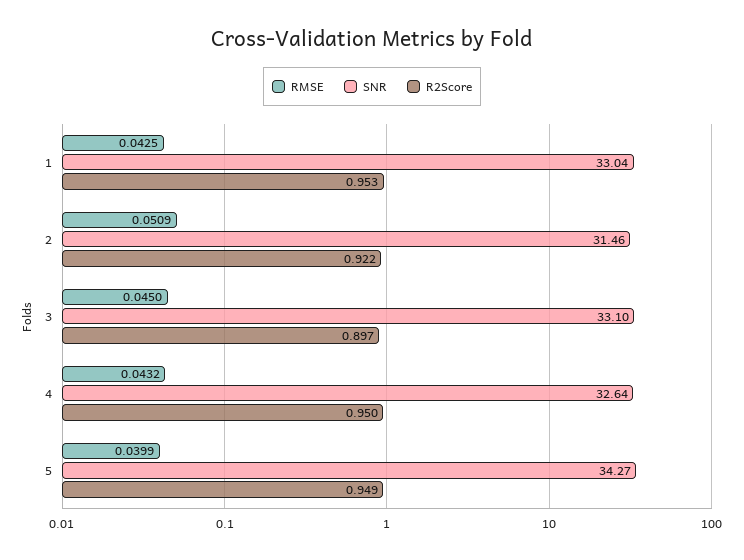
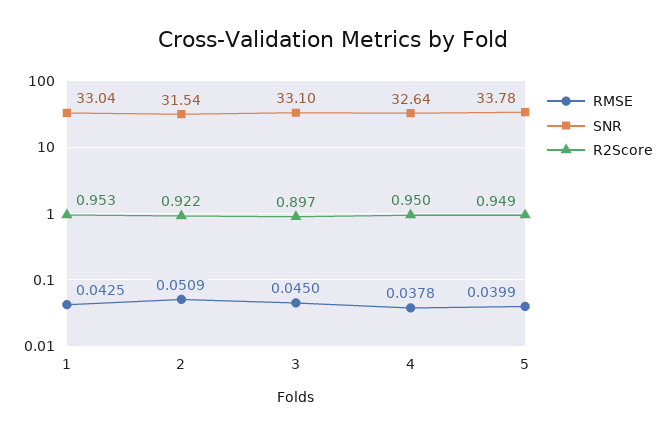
SNR, 2: 31.46 -> 31.54
RMSE, 4: 0.0432 -> 0.0378
SNR, 5: 34.27 -> 33.78

